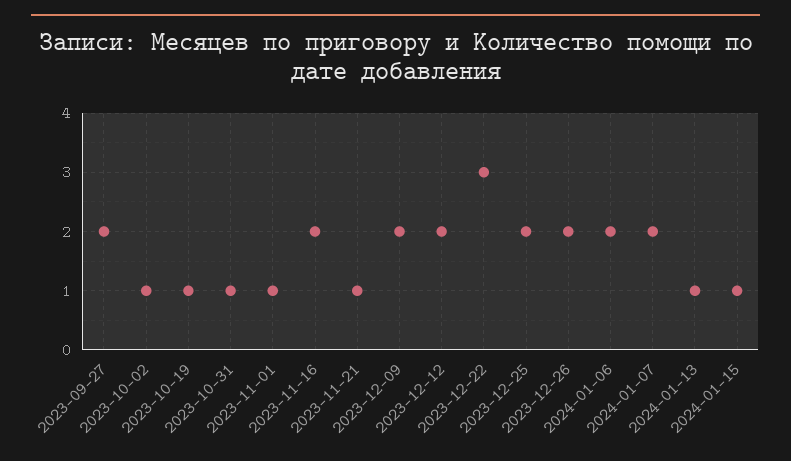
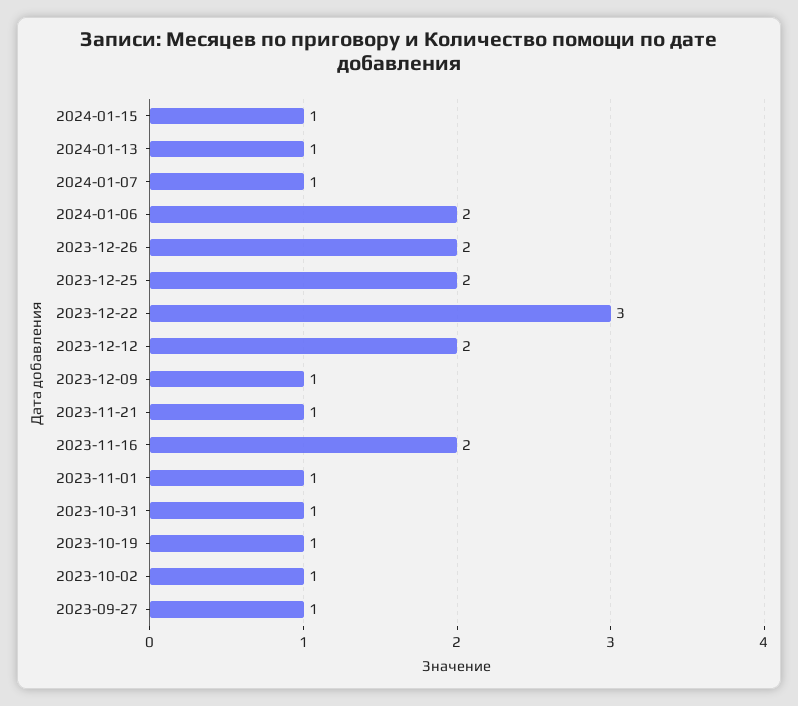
2023-09-27: 2 -> 1
2023-12-09: 2 -> 1
2024-01-07: 2 -> 1

